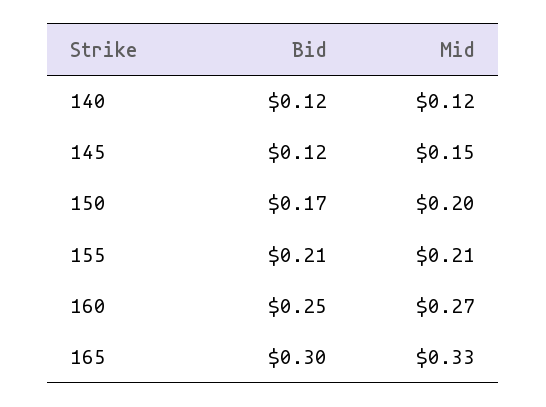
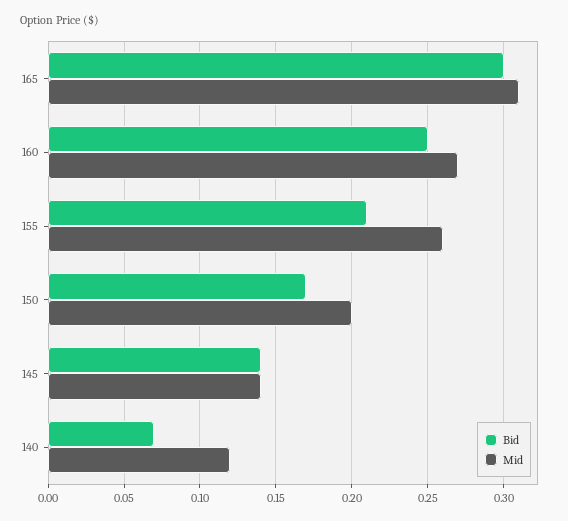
Bid, 140: 0.12 -> 0.07
Bid, 145: 0.12 -> 0.14
Mid, 145: 0.15 -> 0.14
Mid, 155: 0.21 -> 0.26
Mid, 165: 0.33 -> 0.31

